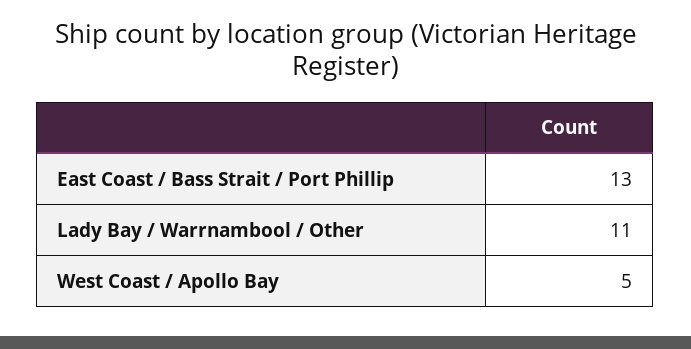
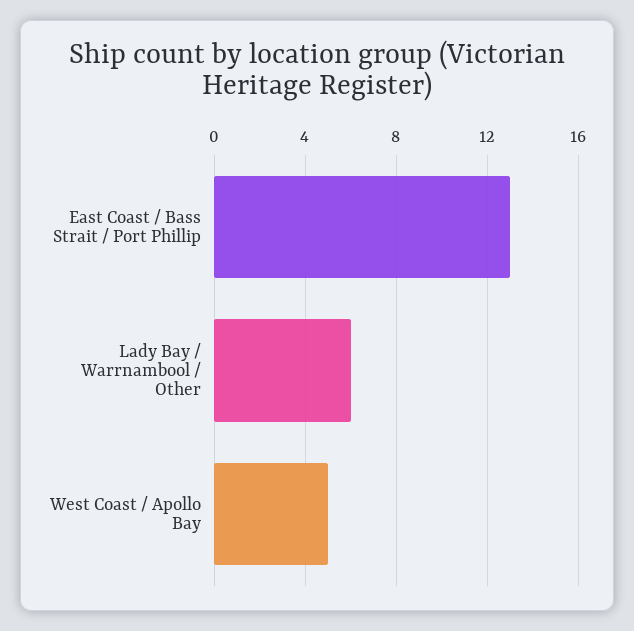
Lady Bay / Warrnambool / Other: 11 -> 6

